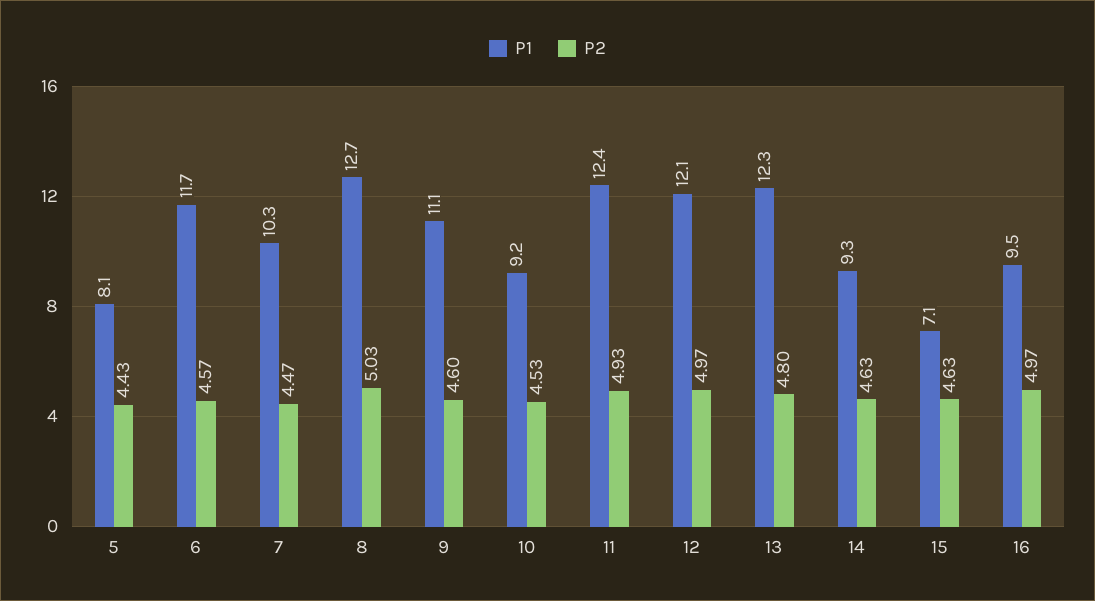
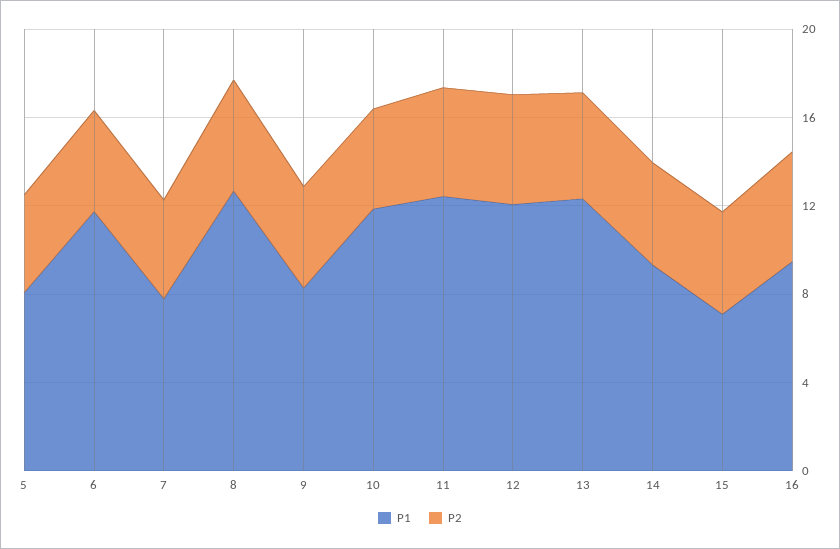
P1, 7: 10.3 -> 8
P1, 9: 11.1 -> 8
P1, 10: 9.2 -> 12

